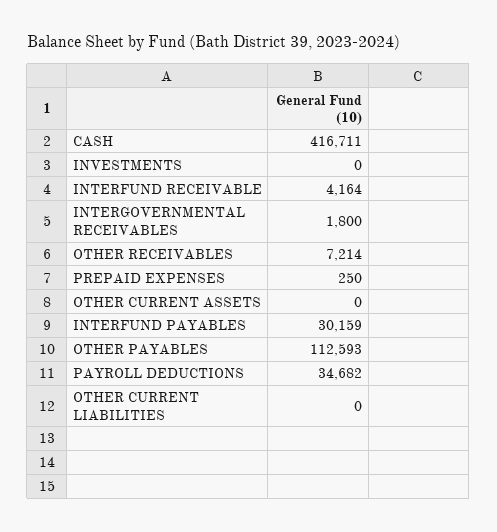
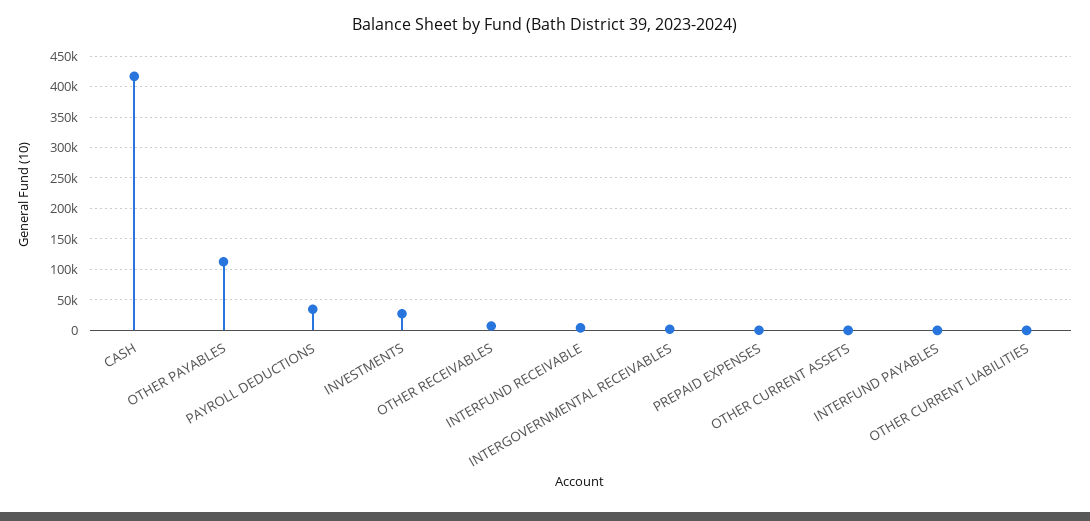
INVESTMENTS: 0 -> 30000
INTERFUND PAYABLES: 30159 -> 0

